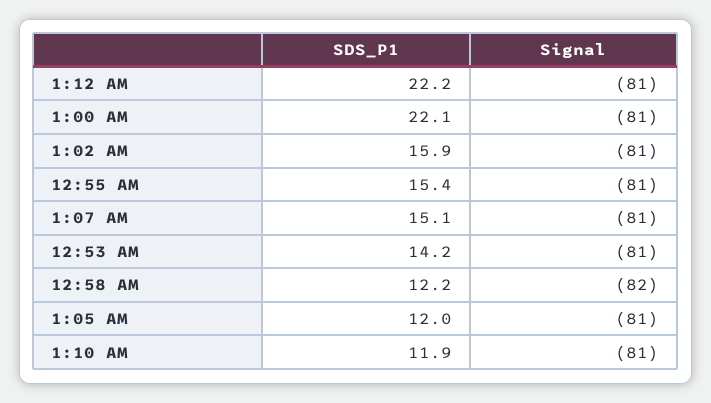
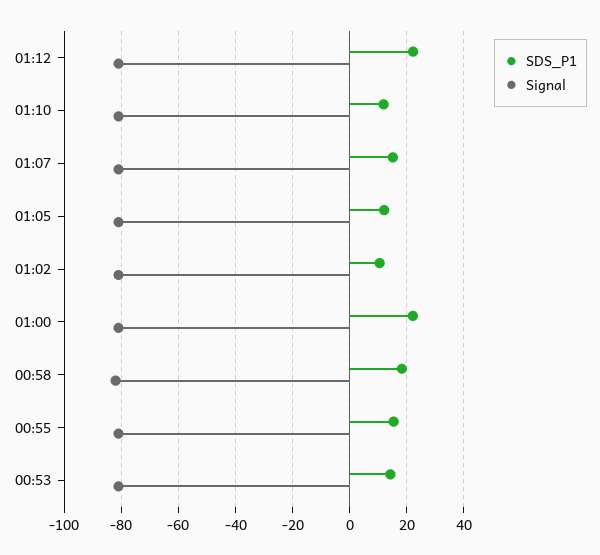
SDS_P1, 1:02 AM: 15.9 -> 10
SDS_P1, 12:58 AM: 12.2 -> 17.5

